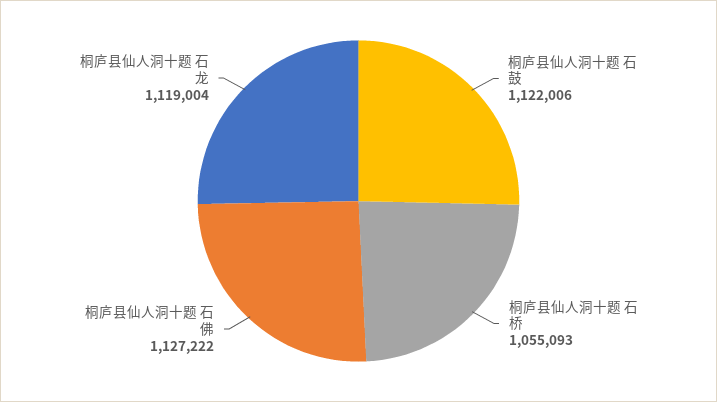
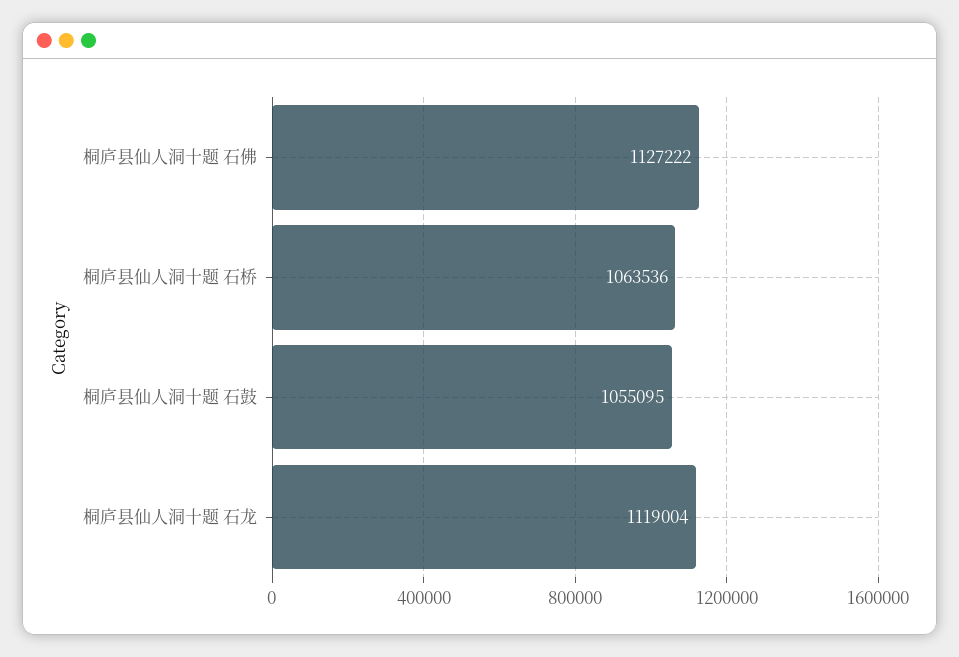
桐庐县仙人洞十题 石鼓: 1122006 -> 1055095
桐庐县仙人洞十题 石桥: 1055093 -> 1063536

